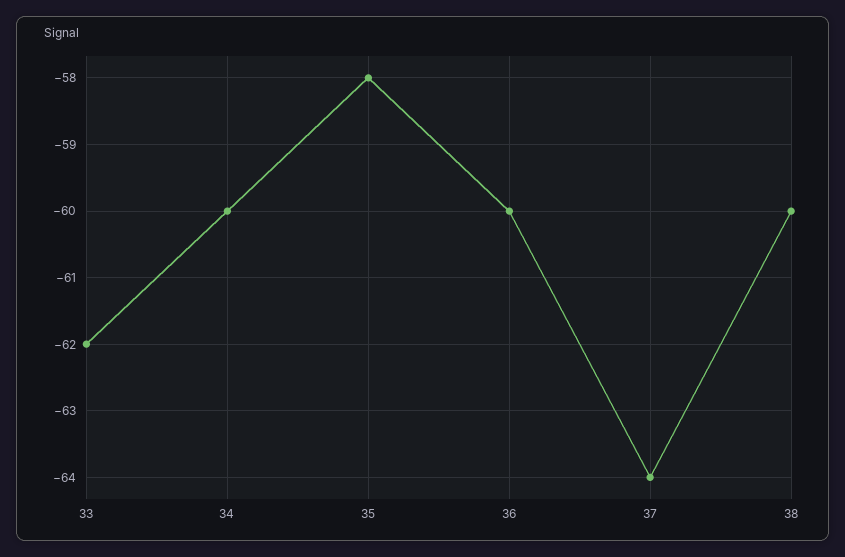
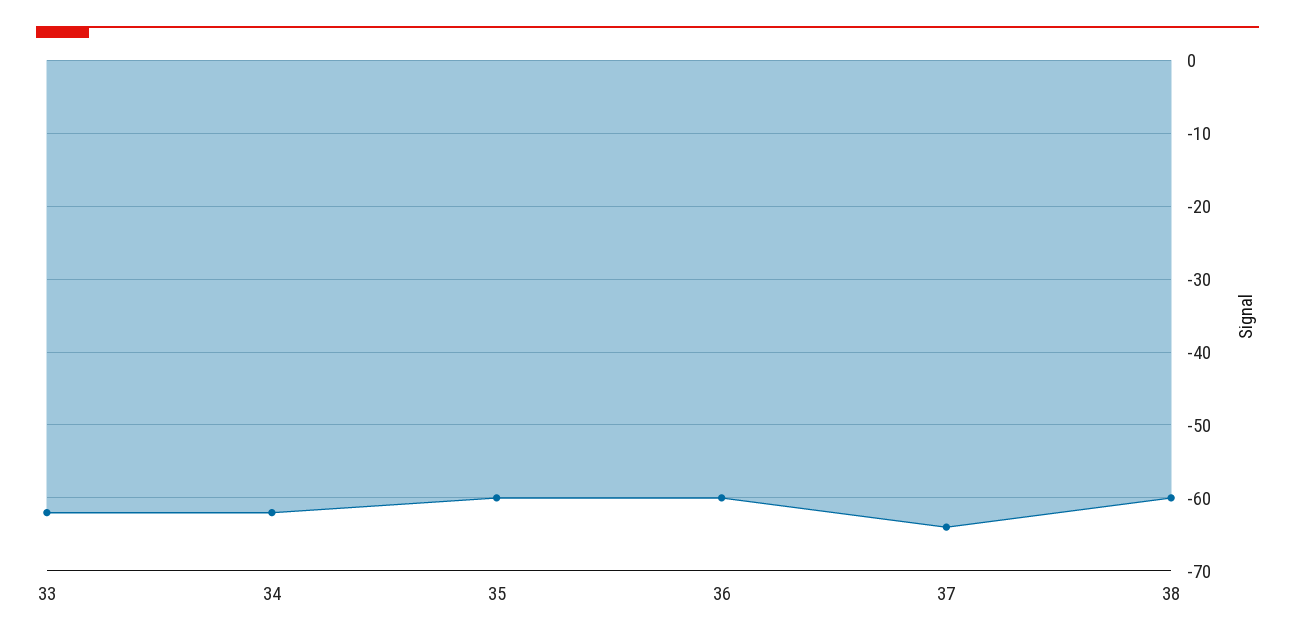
34: -60 -> -62
35: -58 -> -60

